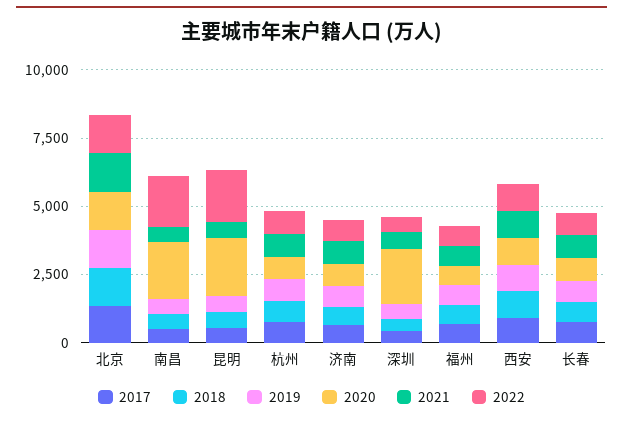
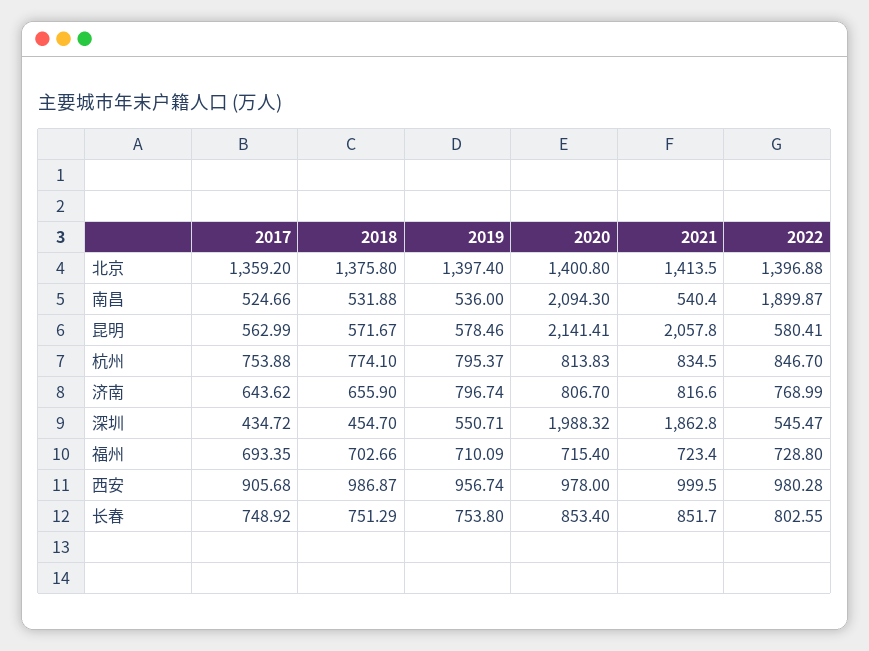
2021, 昆明: 500 -> 2057.8
2022, 昆明: 2000 -> 580.41
2021, 深圳: 500 -> 1862.8

